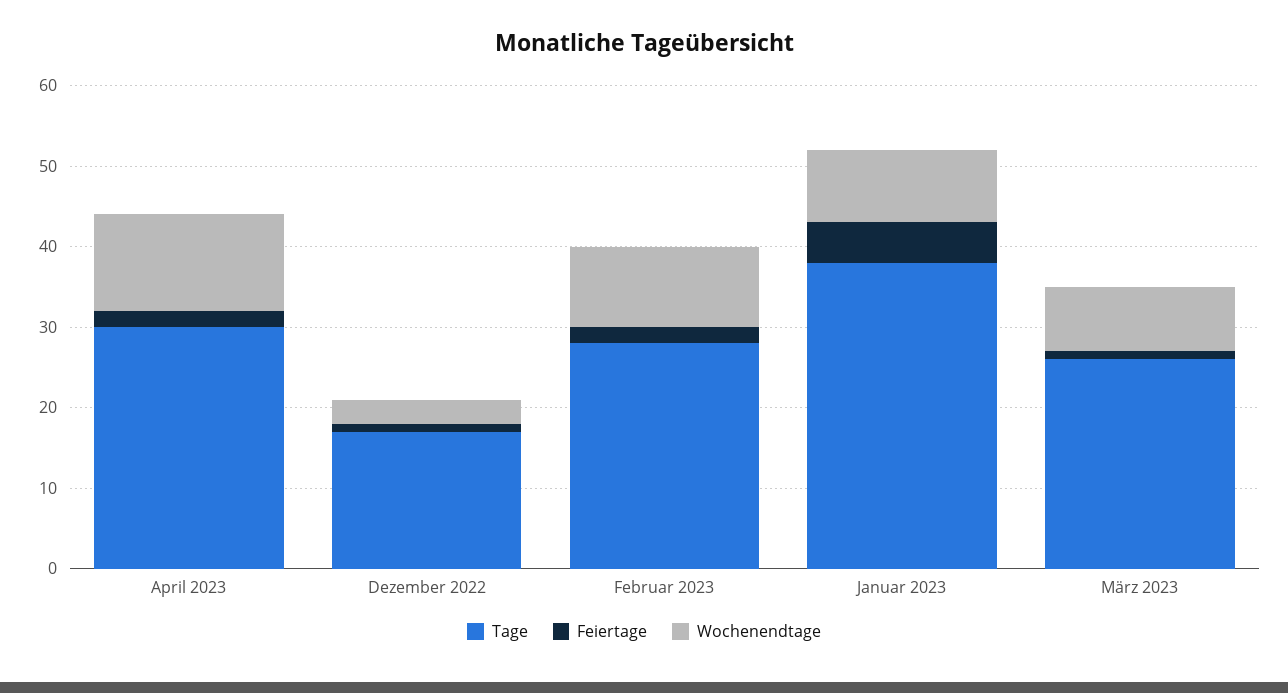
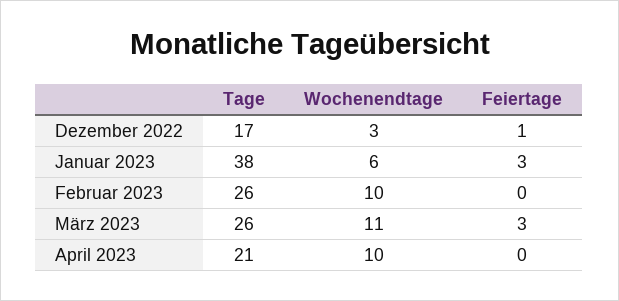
Tage, April 2023: 30 -> 21
Feiertage, April 2023: 2 -> 0
Wochenendtage, April 2023: 12 -> 10
Tage, Februar 2023: 28 -> 26
Feiertage, Februar 2023: 2 -> 0
Feiertage, Januar 2023: 5 -> 3
Wochenendtage, Januar 2023: 9 -> 6
Feiertage, März 2023: 1 -> 3
Wochenendtage, März 2023: 8 -> 11

